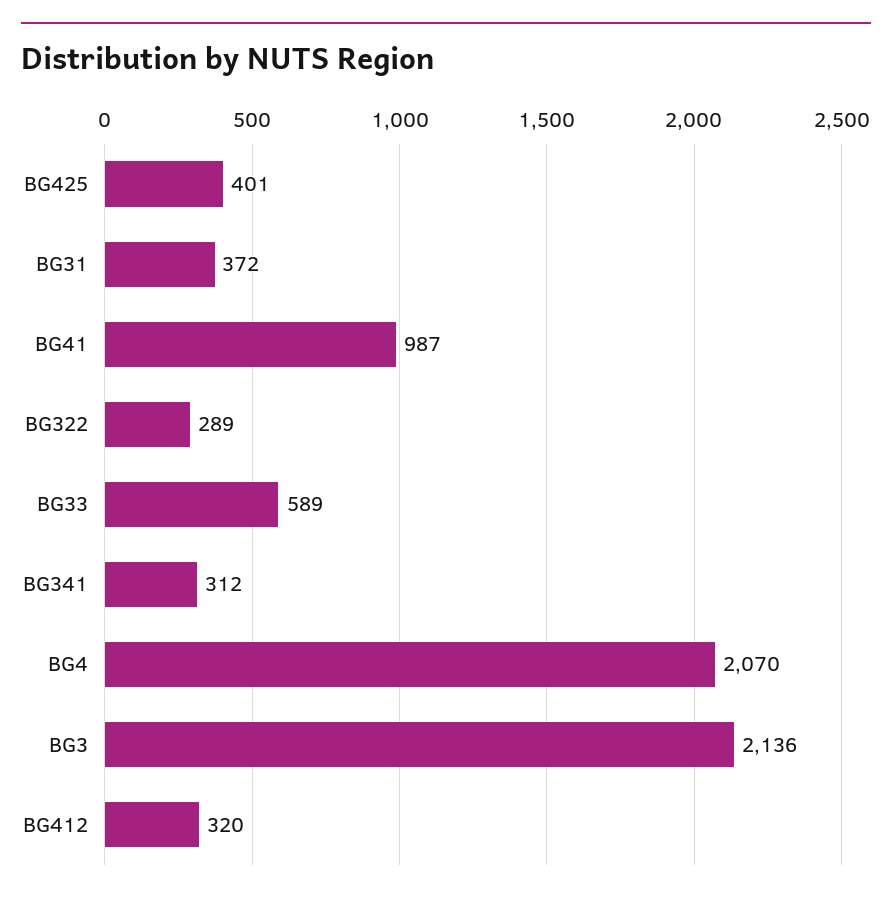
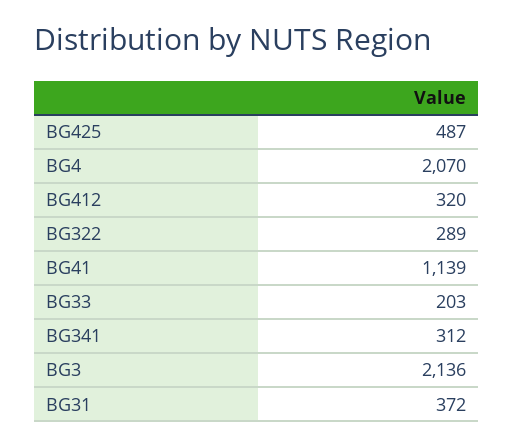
BG425: 401 -> 487
BG41: 987 -> 1139
BG33: 589 -> 203

